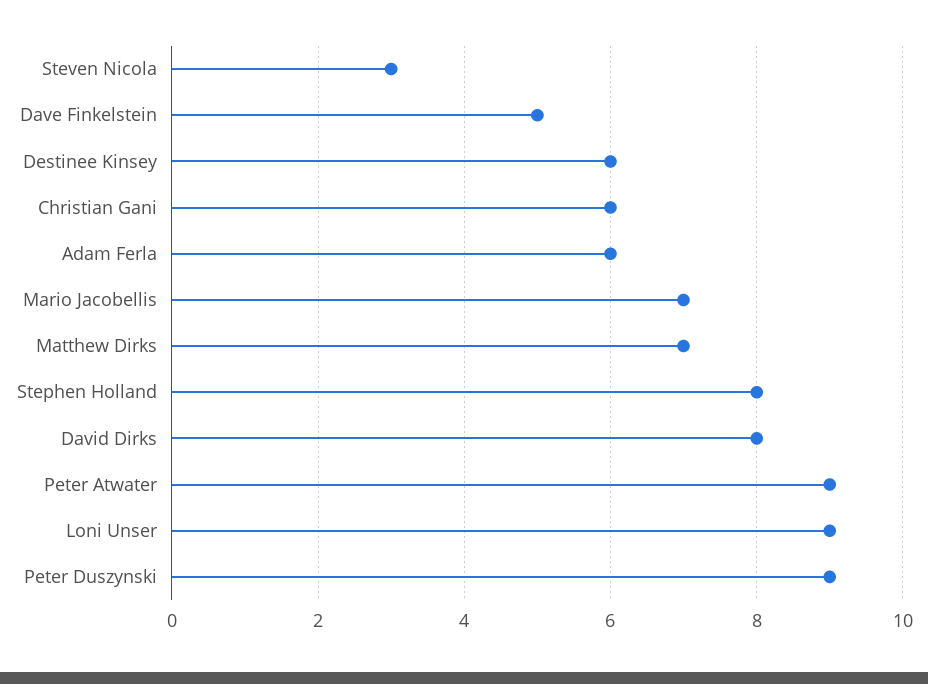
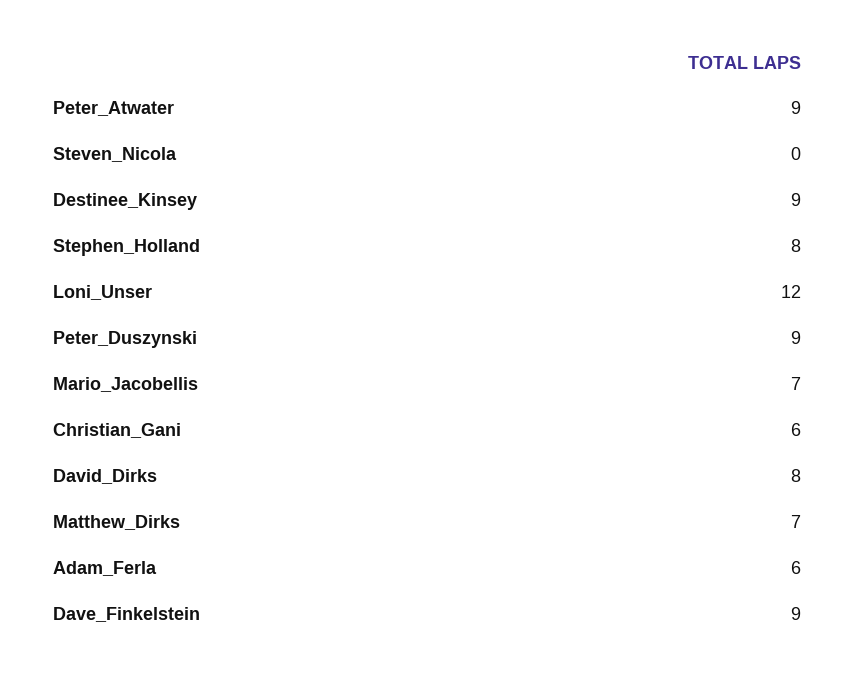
Steven Nicola: 3 -> 0
Dave Finkelstein: 5 -> 9
Destinee Kinsey: 6 -> 9
Loni Unser: 9 -> 12

